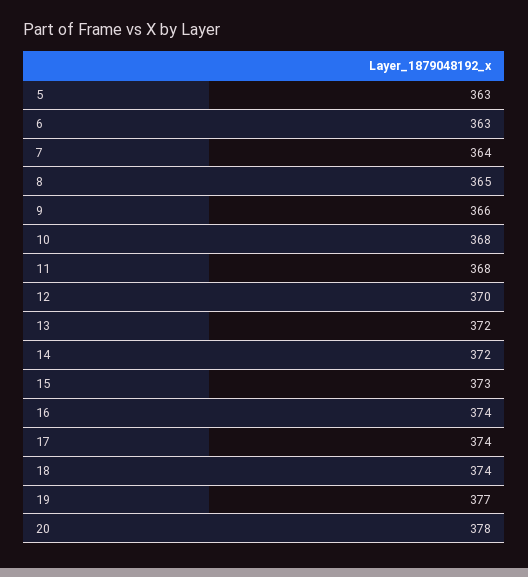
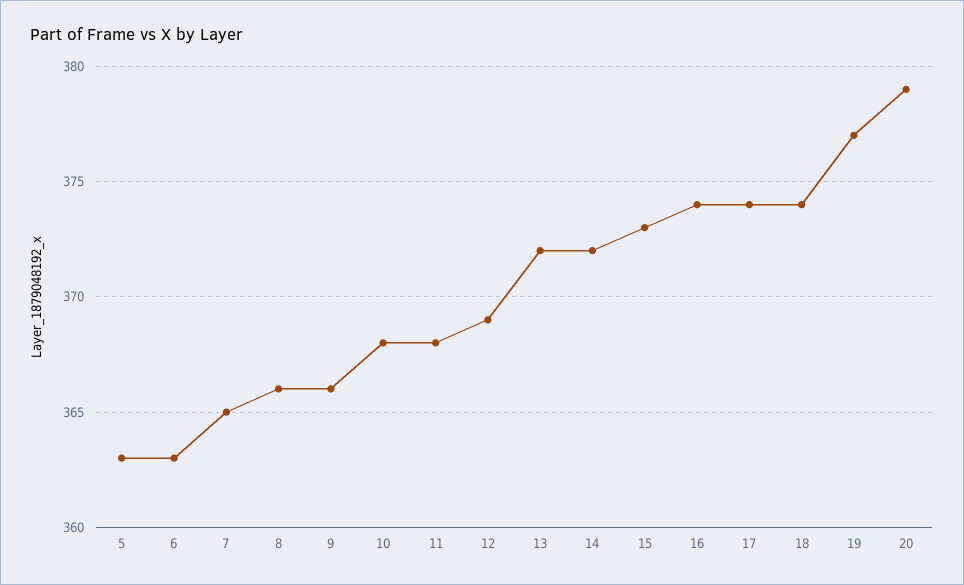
7: 364 -> 365
8: 365 -> 366
12: 370 -> 369
20: 378 -> 379

